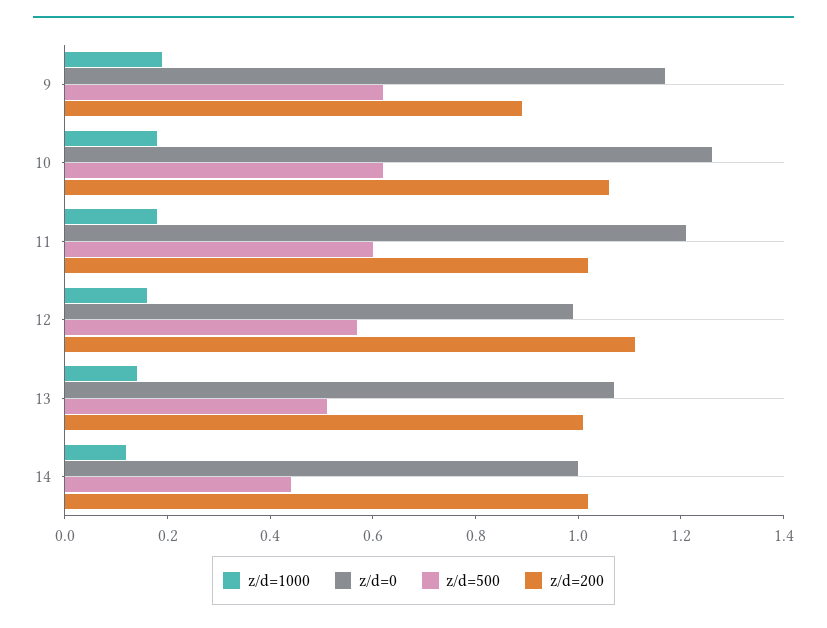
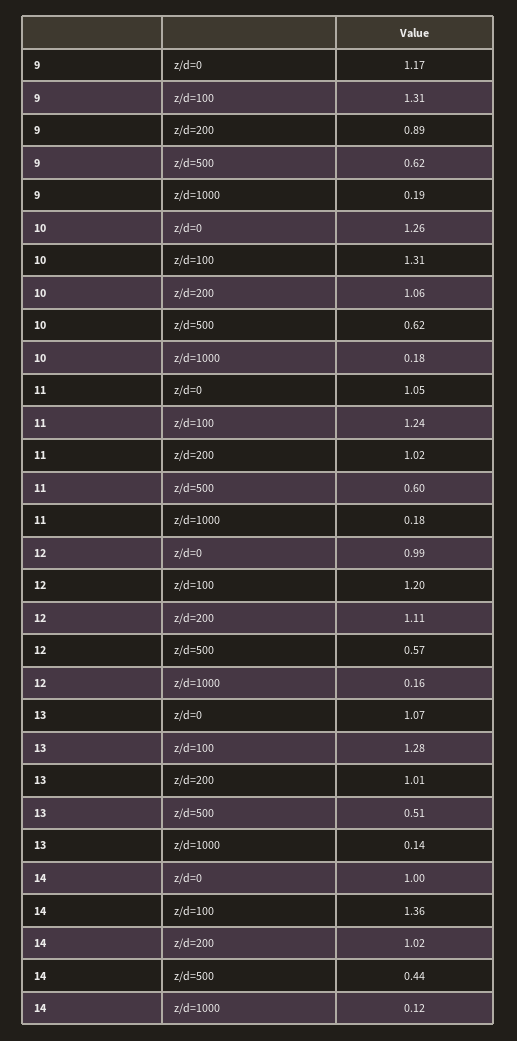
z/d=0, 11: 1.2 -> 1.05
z/d=100, 9: none -> 1.31
z/d=100, 10: none -> 1.31
z/d=100, 11: none -> 1.24
z/d=100, 12: none -> 1.2
z/d=100, 13: none -> 1.28
z/d=100, 14: none -> 1.36

